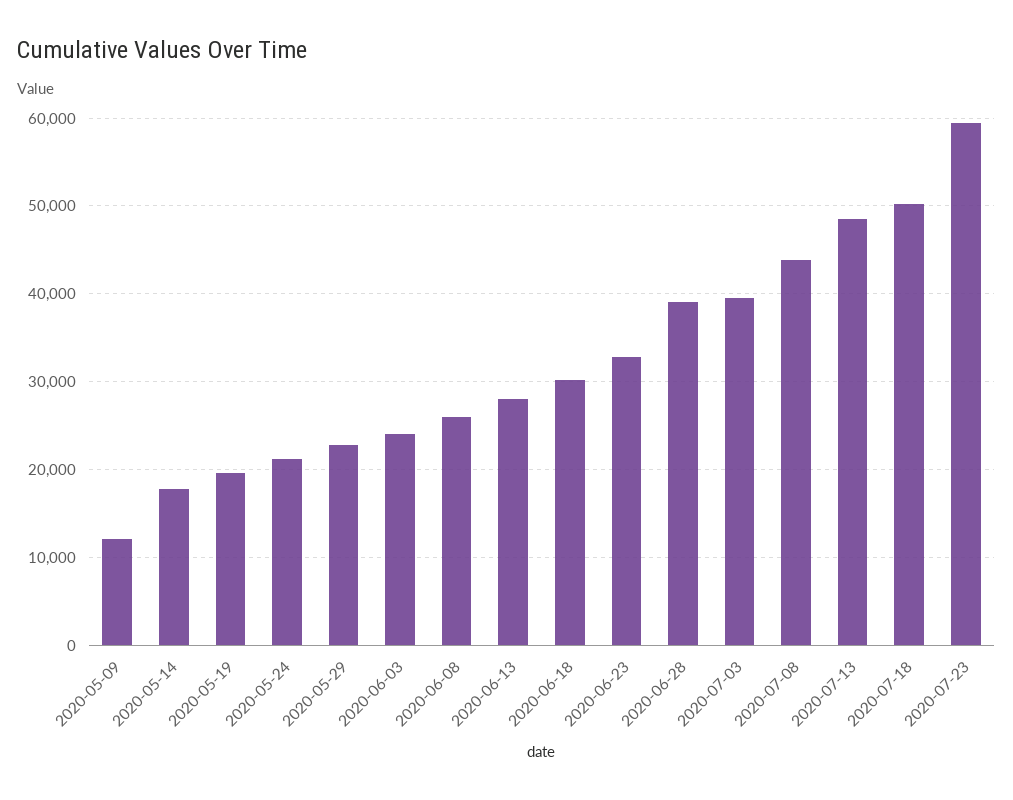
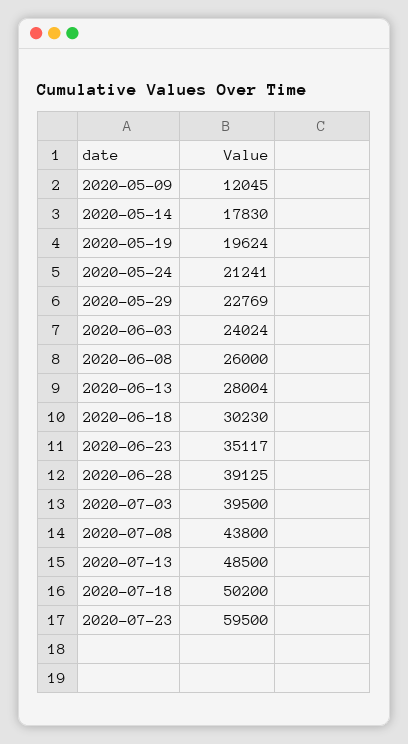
2020-06-23: 33000 -> 35117

